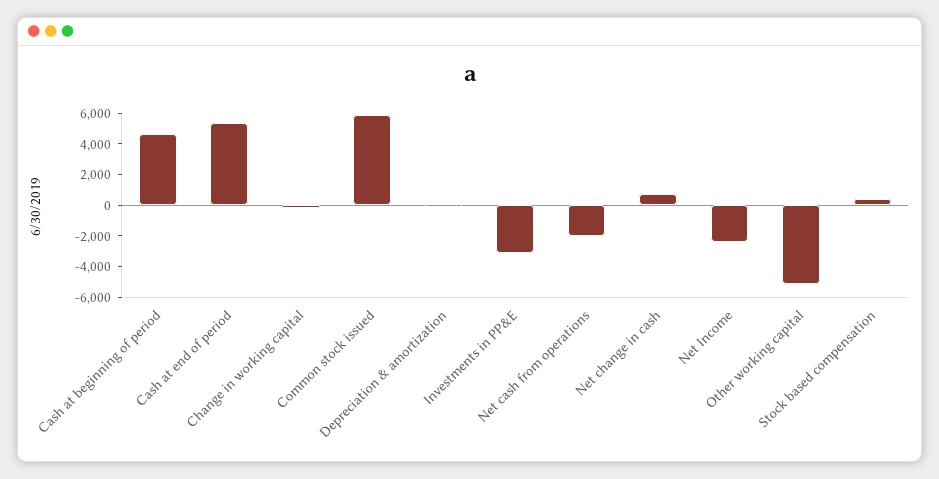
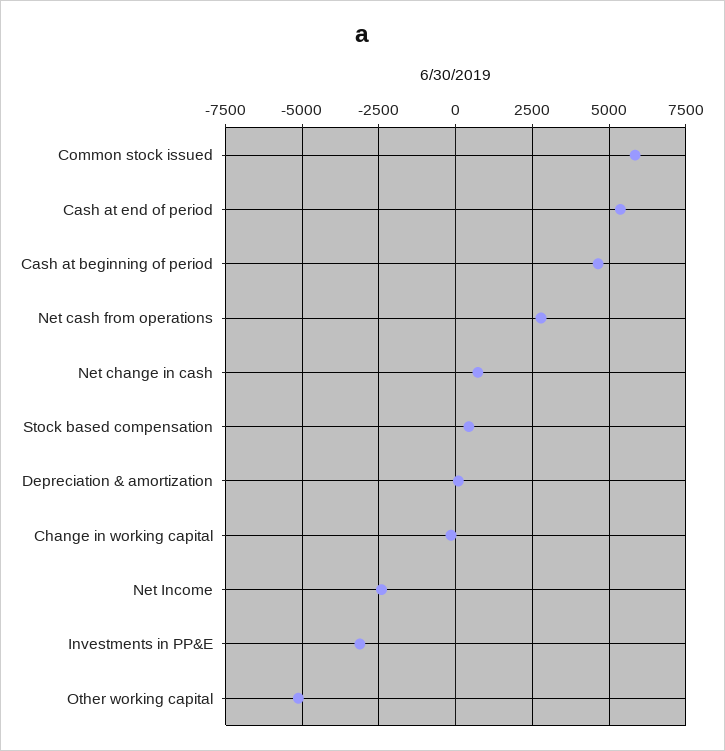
Net cash from operations: -2000 -> 2750

